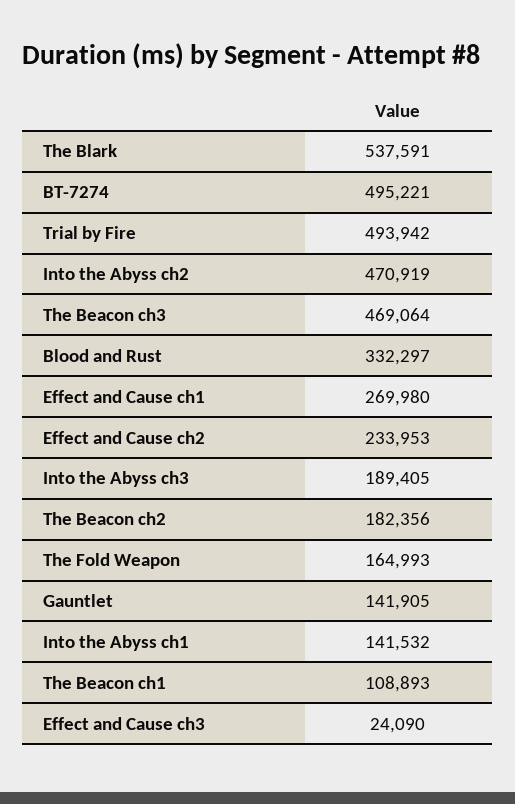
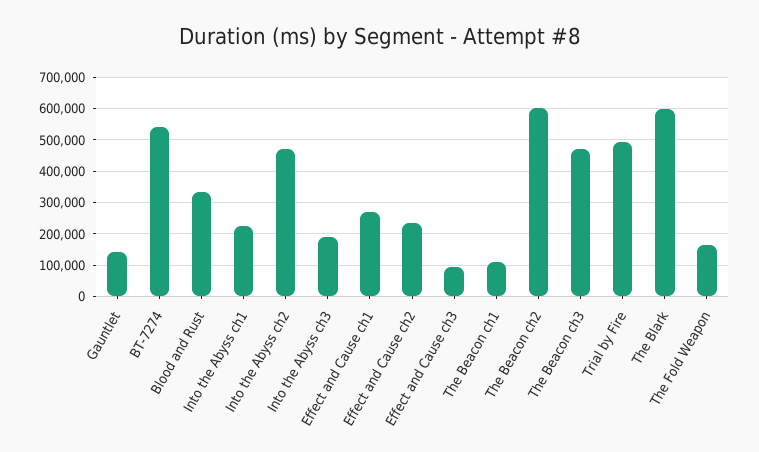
The Blark: 537591 -> 600000
BT-7274: 495221 -> 540000
The Beacon ch2: 182356 -> 600000
Into the Abyss ch1: 141532 -> 220000
Effect and Cause ch3: 24090 -> 100000

